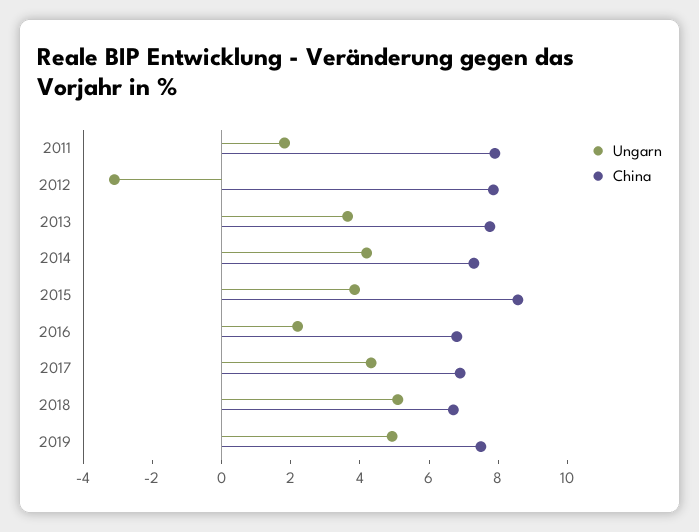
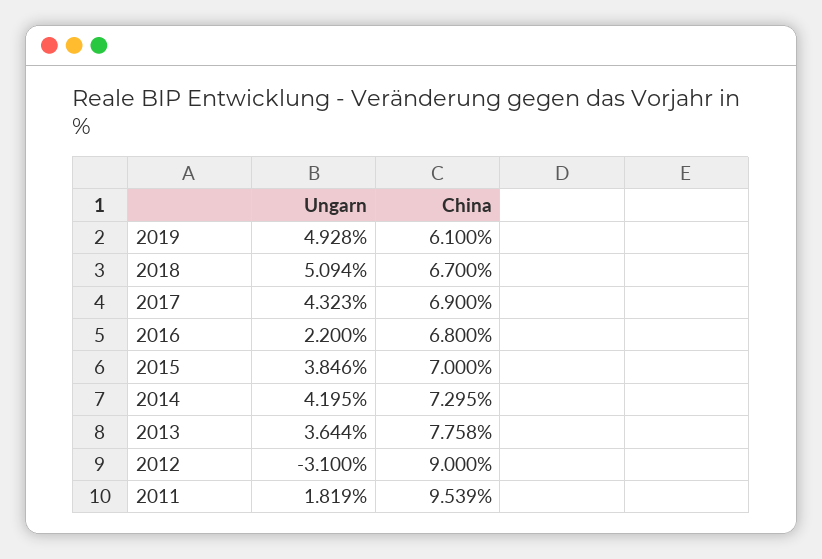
China, 2011: 8 -> 9.539
China, 2012: 8 -> 9
China, 2015: 8.5 -> 7
China, 2019: 7.5 -> 6.1

